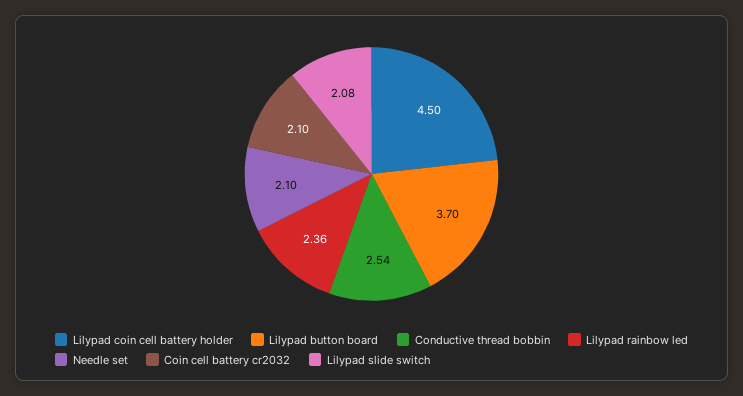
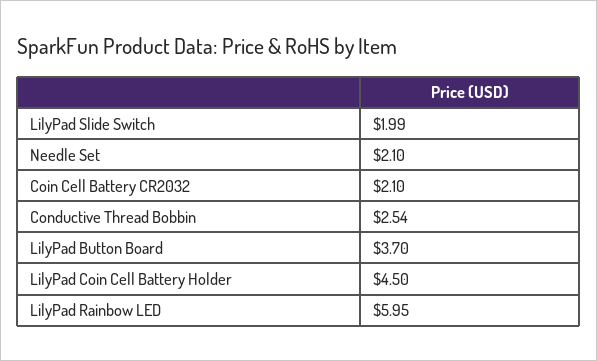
Lilypad rainbow led: 2.36 -> 5.95
Lilypad slide switch: 2.08 -> 1.99

